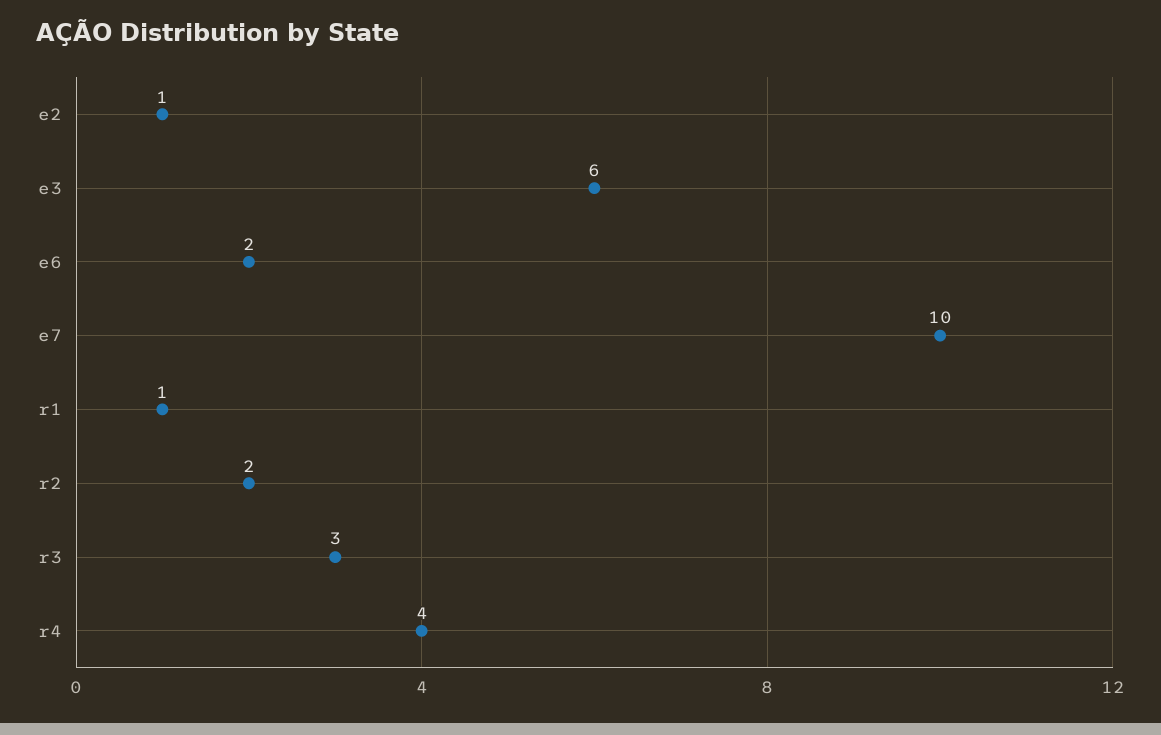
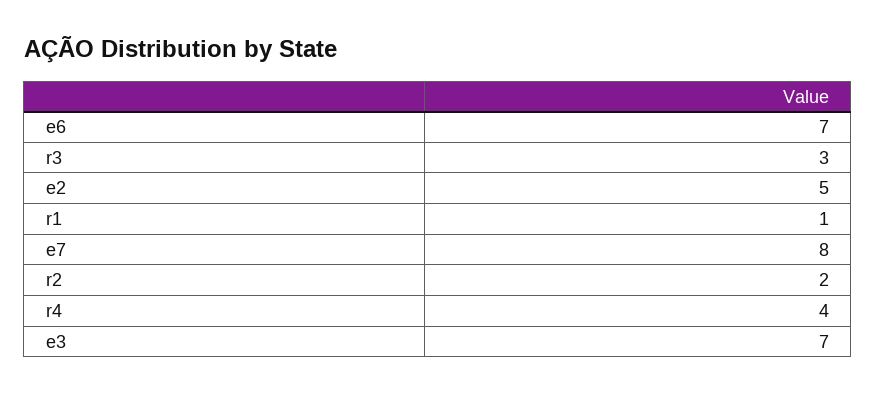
e2: 1 -> 5
e3: 6 -> 7
e6: 2 -> 7
e7: 10 -> 8

